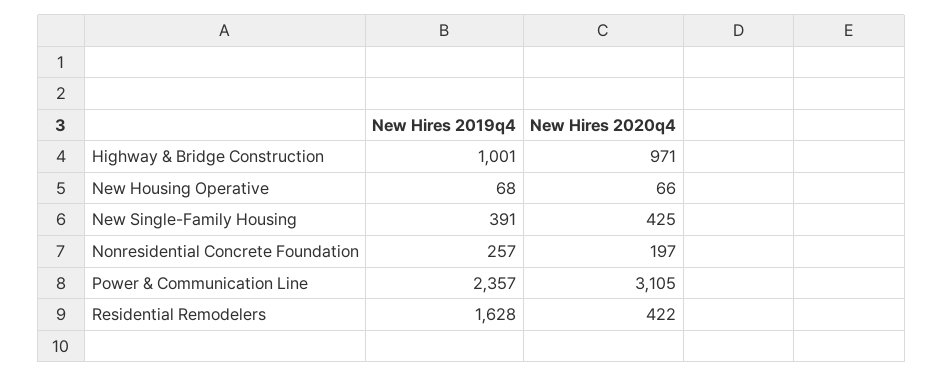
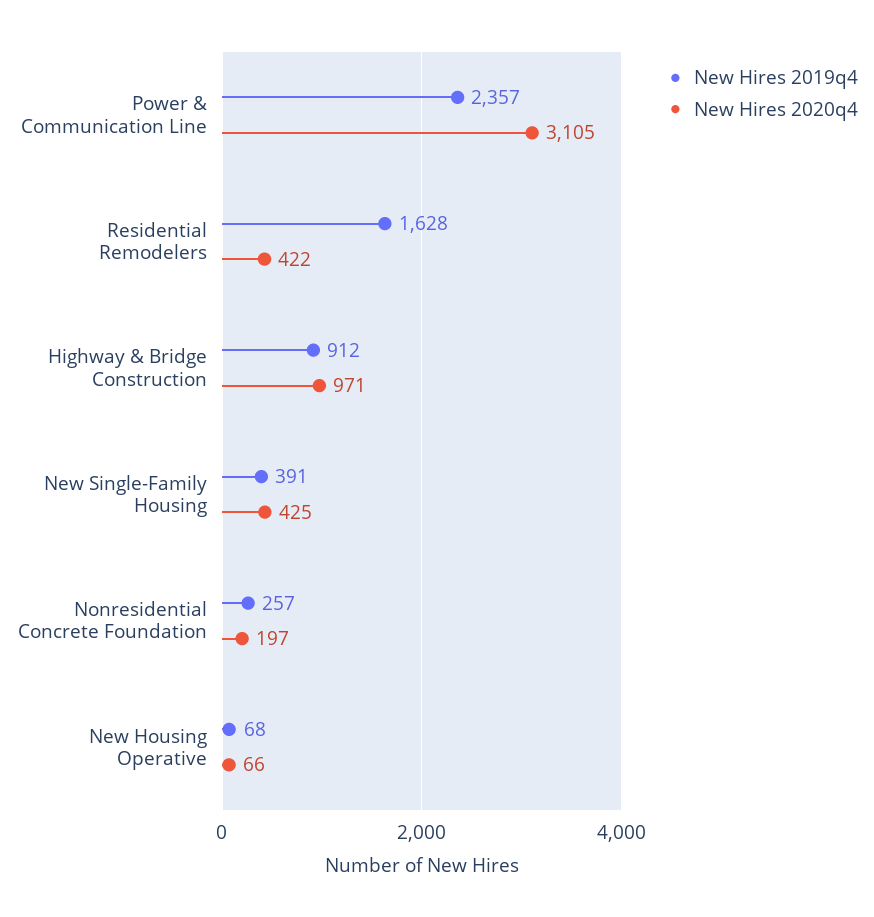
New Hires 2019q4, Highway & Bridge Construction: 1001 -> 912

